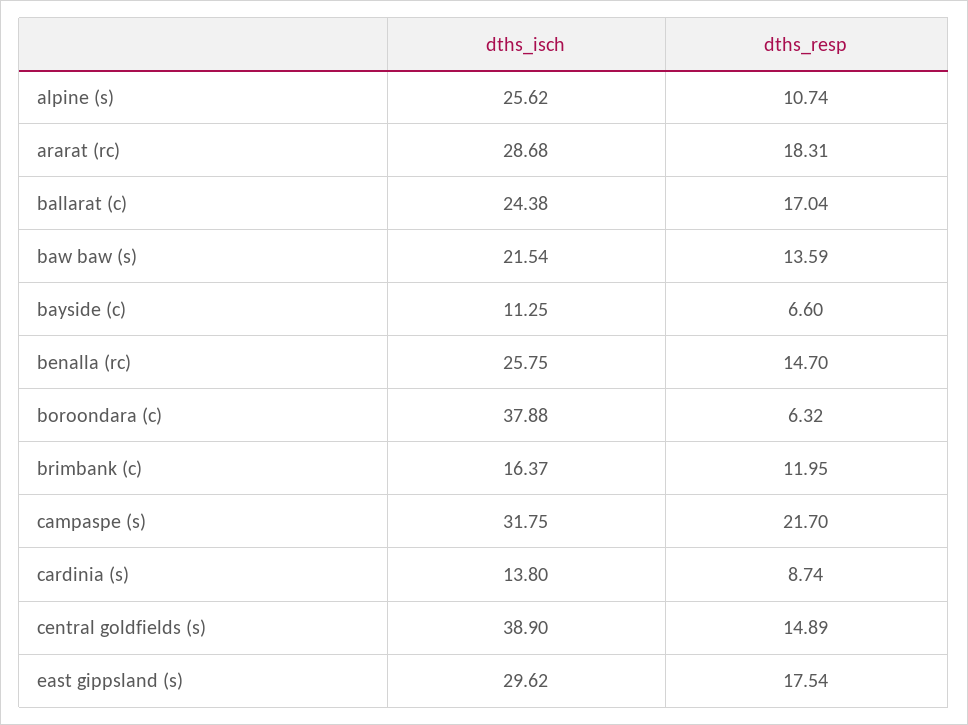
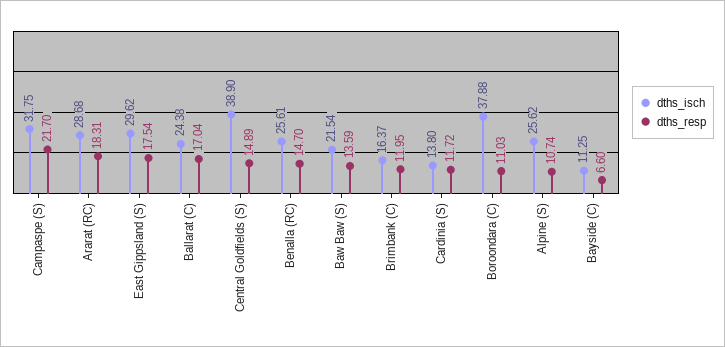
dths_isch, benalla (rc): 25.75 -> 25.61
dths_resp, boroondara (c): 6.32 -> 11.03
dths_resp, cardinia (s): 8.74 -> 11.72

